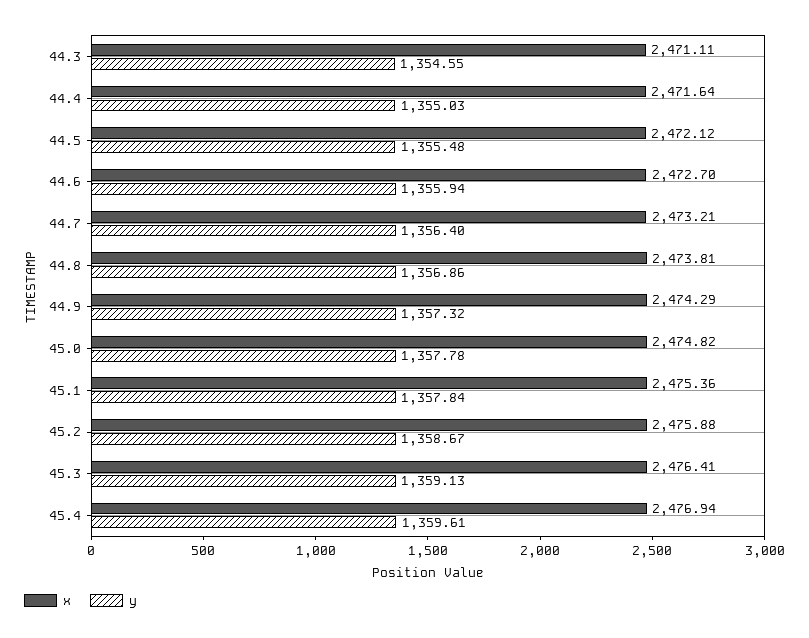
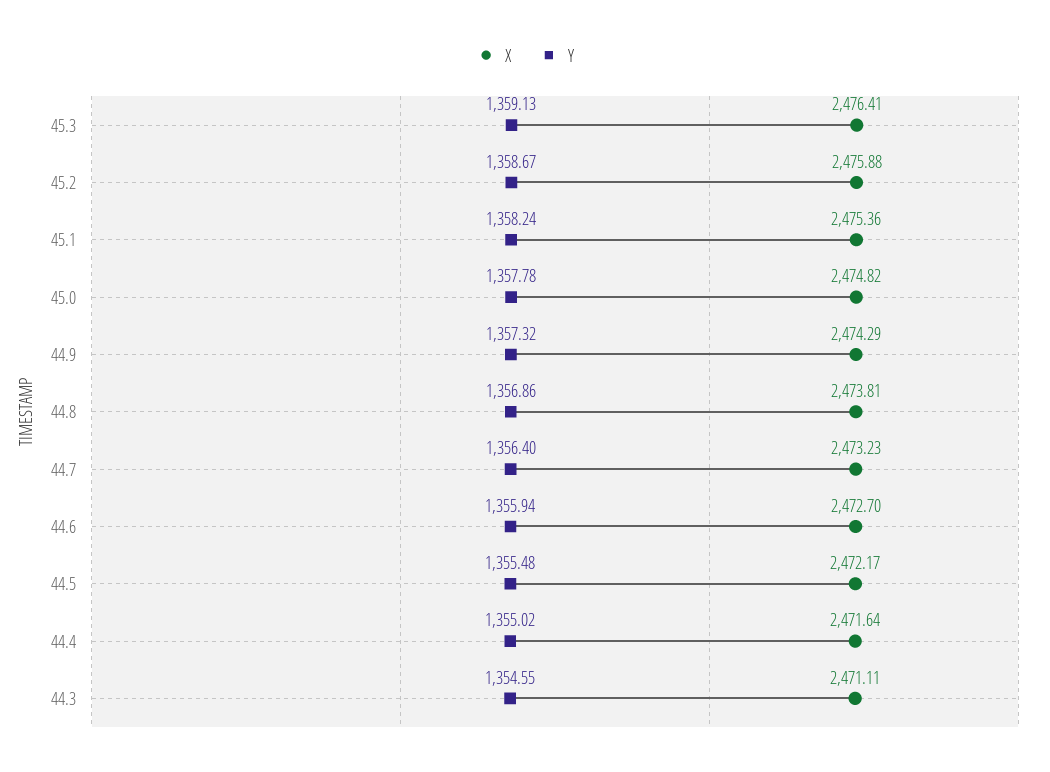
y, 44.4: 1355.03 -> 1355.02
x, 44.5: 2472.12 -> 2472.17
x, 44.7: 2473.21 -> 2473.23
y, 45.1: 1357.84 -> 1358.24
x, 45.4: 2476.94 -> none
y, 45.4: 1359.61 -> none

